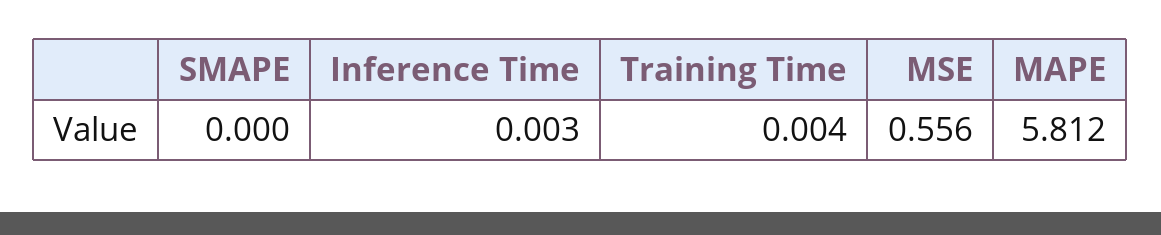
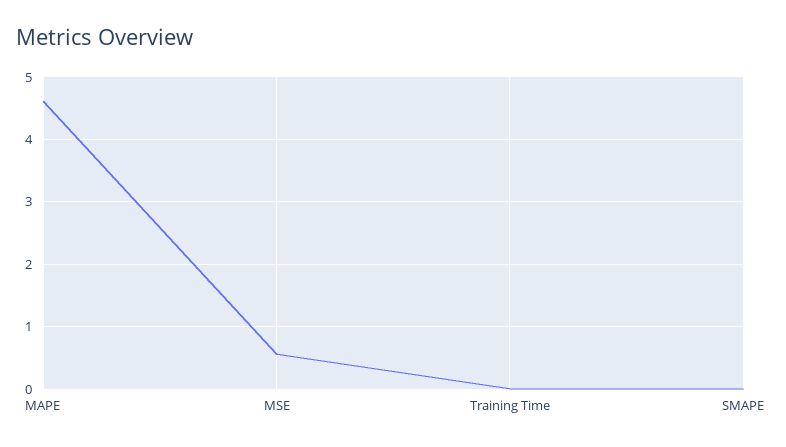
Inference Time: 0.003 -> none
MAPE: 5.812 -> 4.6

